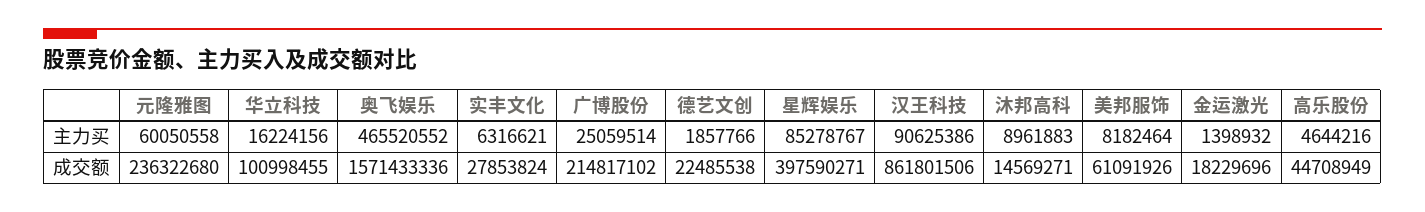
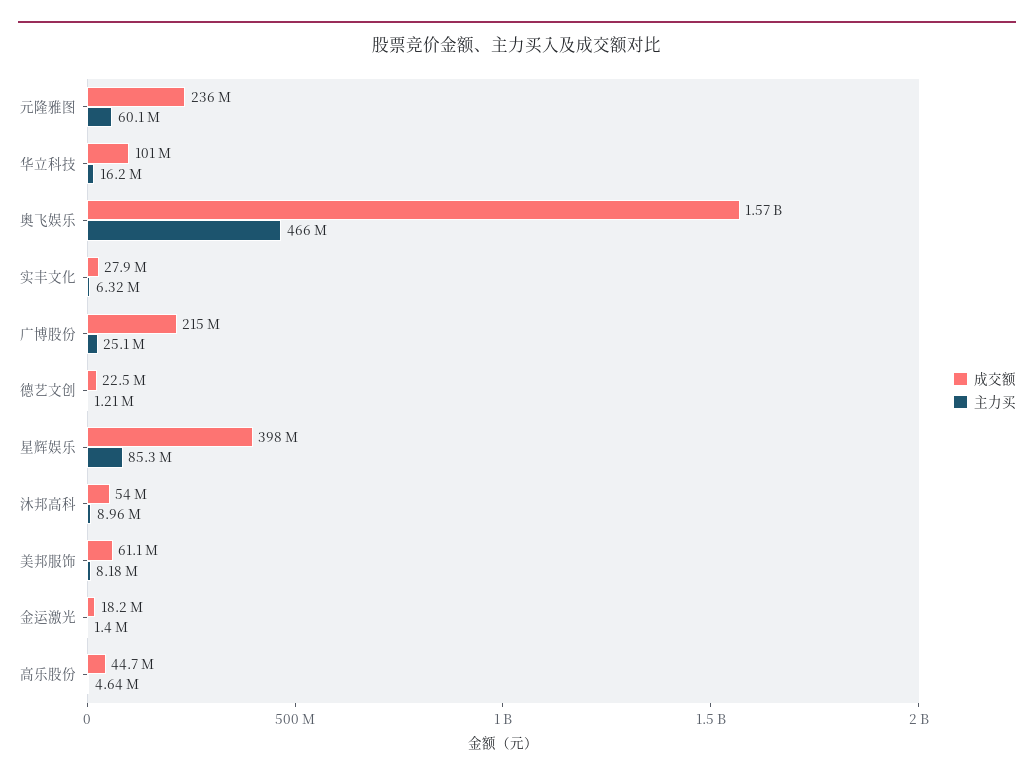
主力买, 德艺文创: 1857766 -> 1210000
主力买, 汉王科技: 90625386 -> none
成交额, 汉王科技: 861801506 -> none
成交额, 沐邦高科: 14569271 -> 54000000

